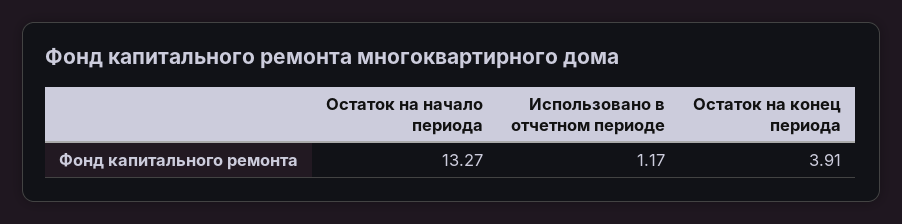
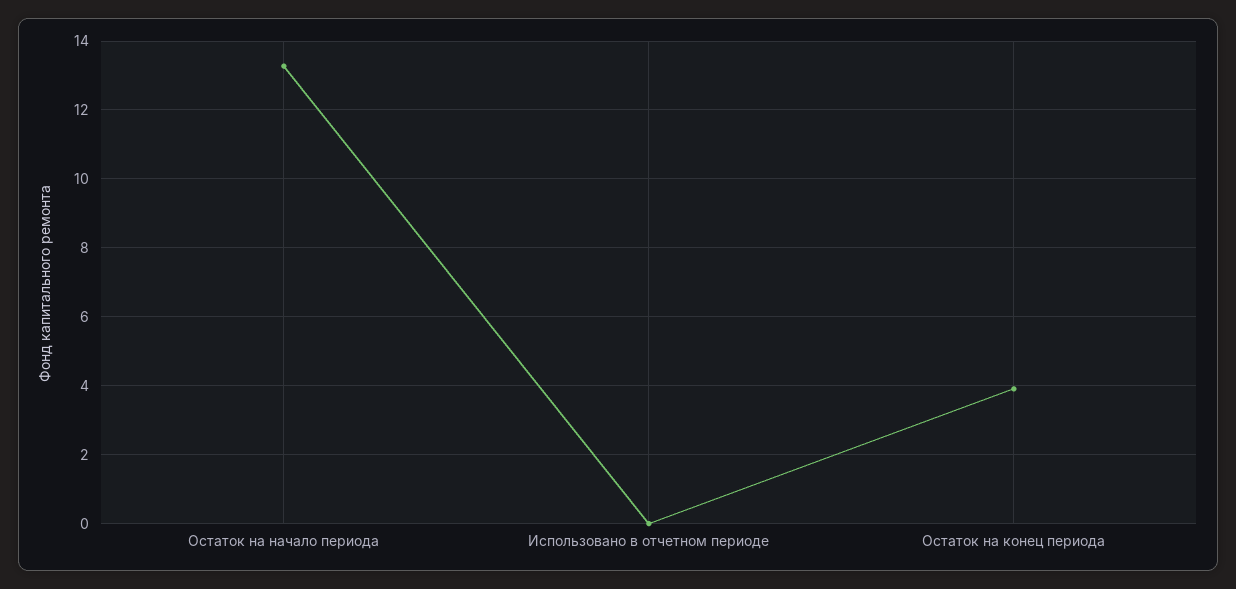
Использовано в отчетном периоде: 1.17 -> 0

